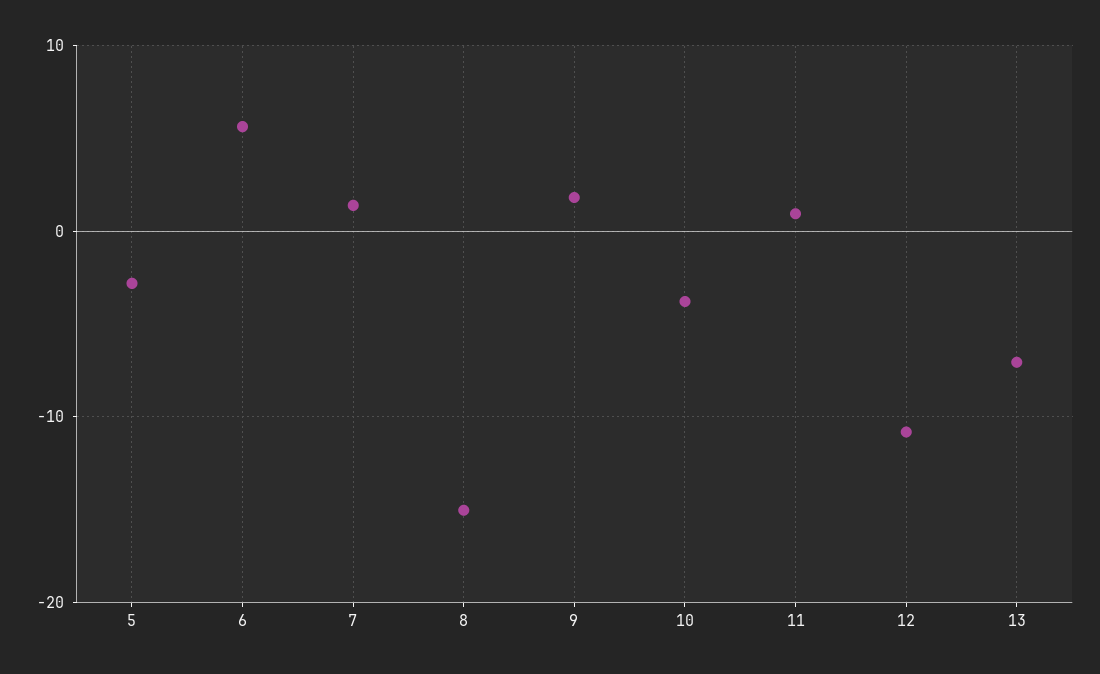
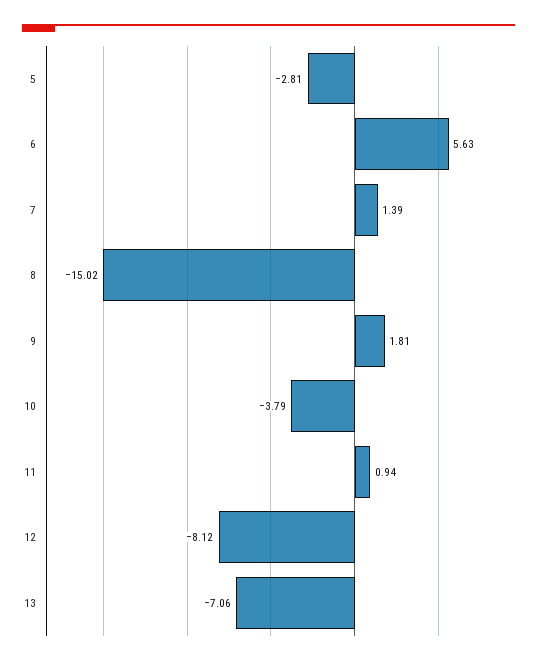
12: -11 -> -8.12

